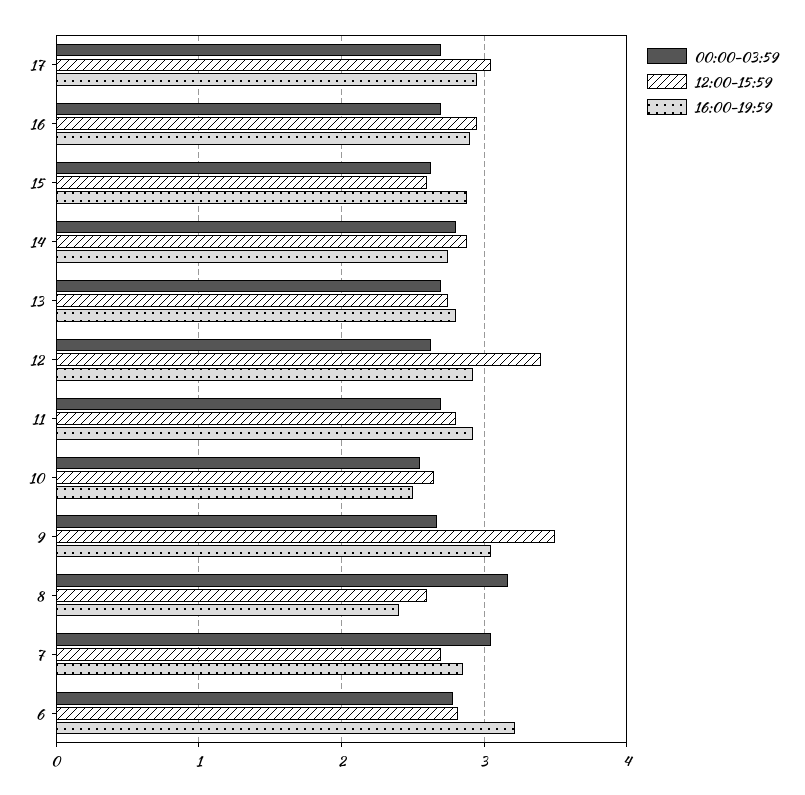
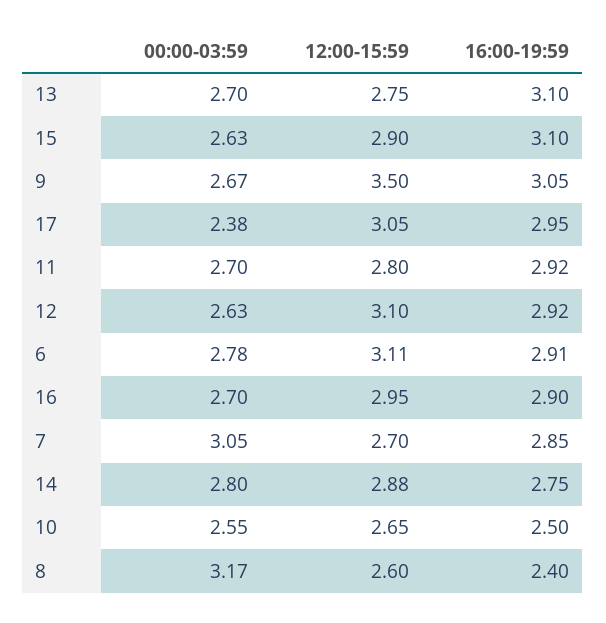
00:00-03:59, 17: 2.7 -> 2.38
12:00-15:59, 15: 2.6 -> 2.9
16:00-19:59, 15: 2.9 -> 3.1
16:00-19:59, 13: 2.8 -> 3.1
12:00-15:59, 12: 3.4 -> 3.1
12:00-15:59, 6: 2.8 -> 3.11
16:00-19:59, 6: 3.2 -> 2.91

